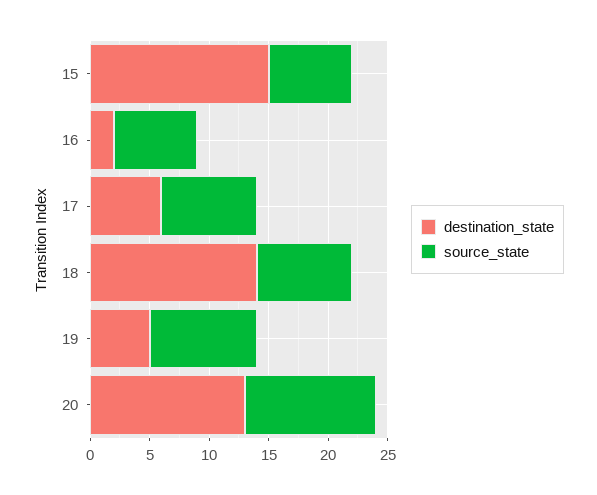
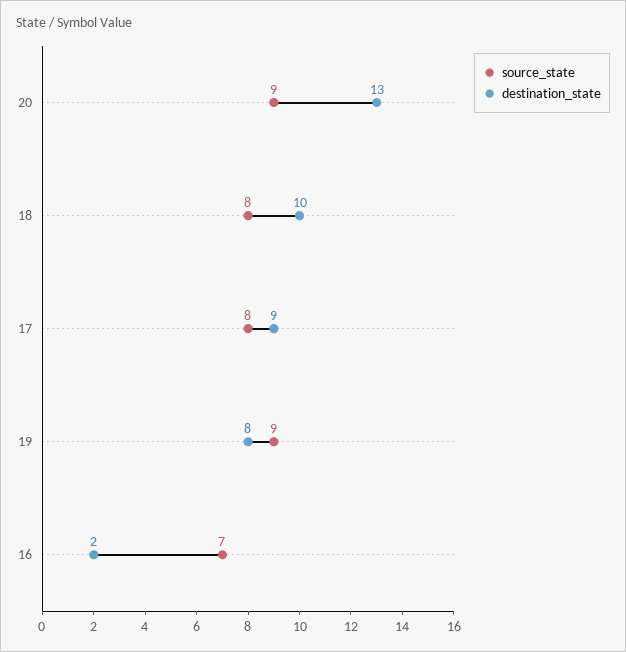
destination_state, 15: 15 -> none
source_state, 15: 7 -> none
destination_state, 17: 6 -> 9
destination_state, 18: 14 -> 10
destination_state, 19: 5 -> 8
source_state, 20: 11 -> 9

